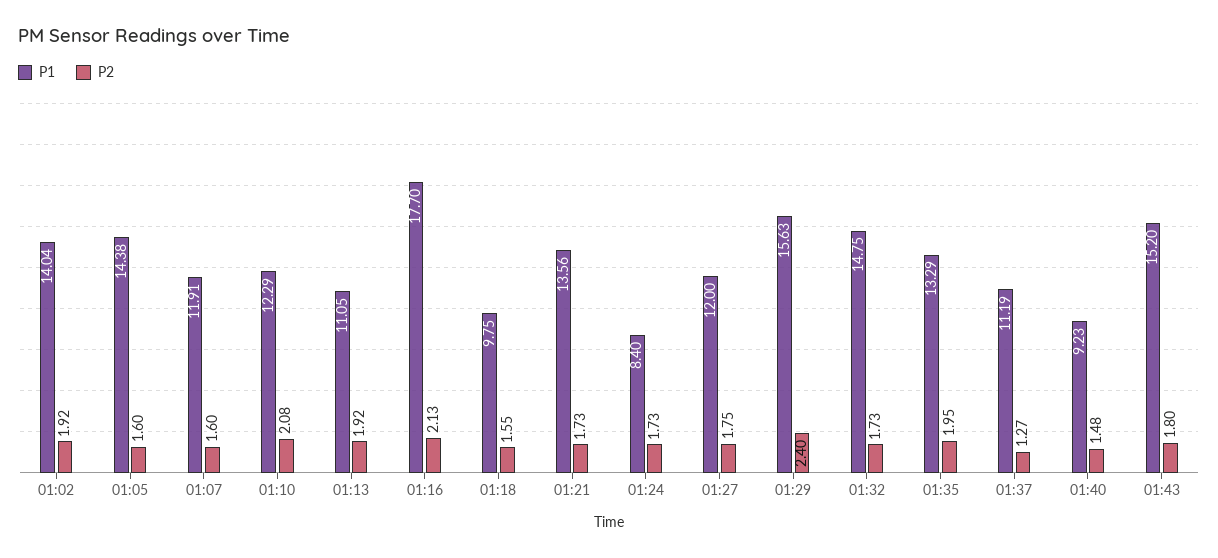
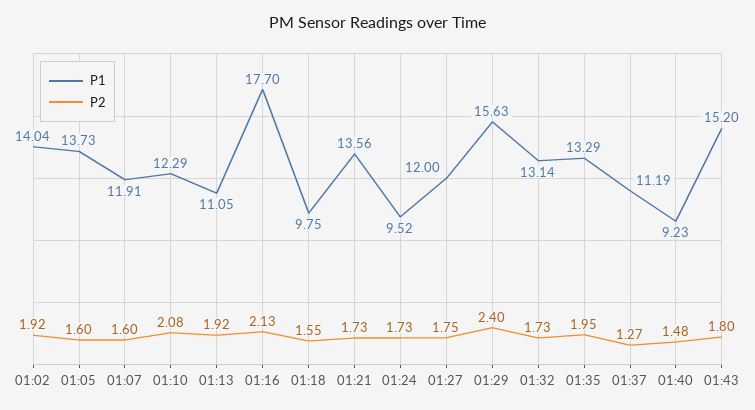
P1, 01:05: 14.38 -> 13.73
P1, 01:24: 8.4 -> 9.52
P1, 01:32: 14.75 -> 13.14

